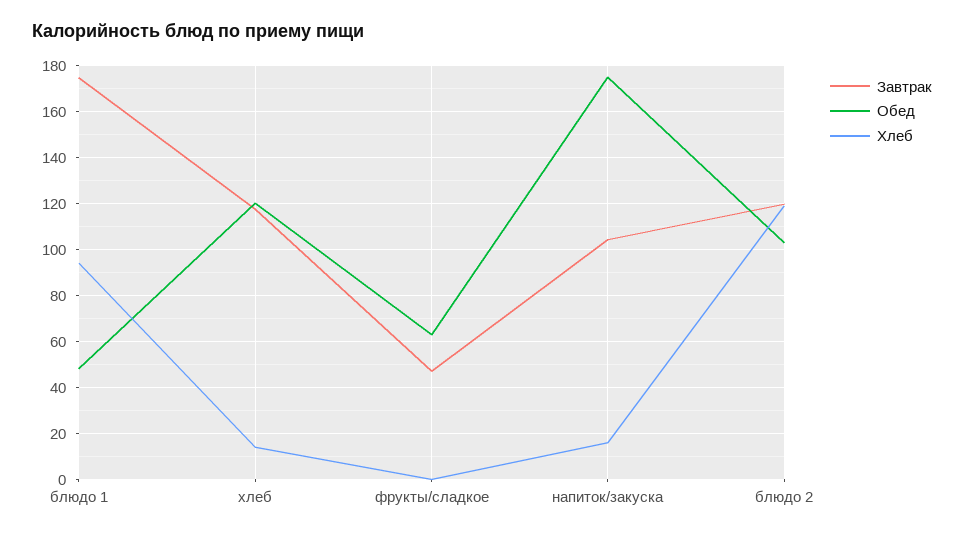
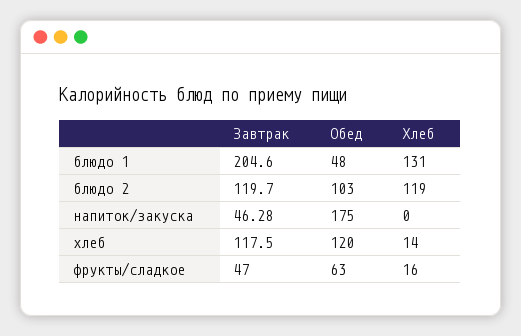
Завтрак, блюдо 1: 175 -> 204.6
Хлеб, блюдо 1: 95 -> 131
Хлеб, фрукты/сладкое: 0 -> 16
Завтрак, напиток/закуска: 105 -> 46.28
Хлеб, напиток/закуска: 15 -> 0

